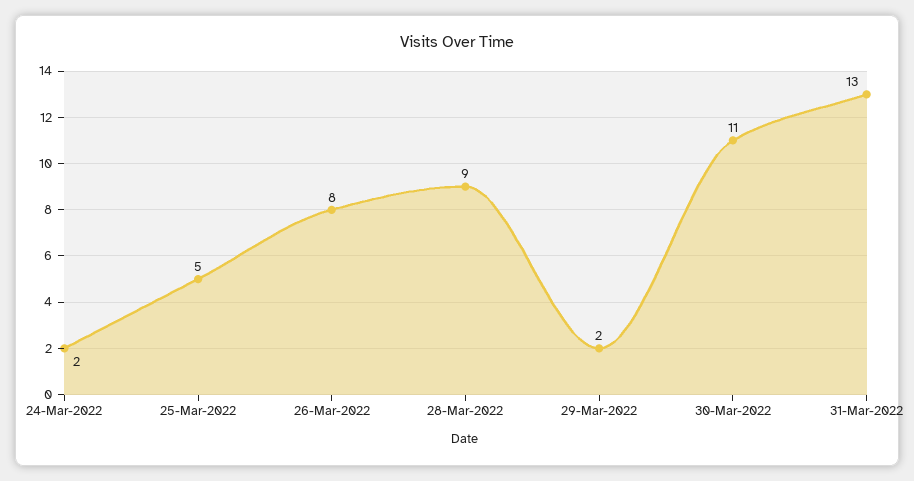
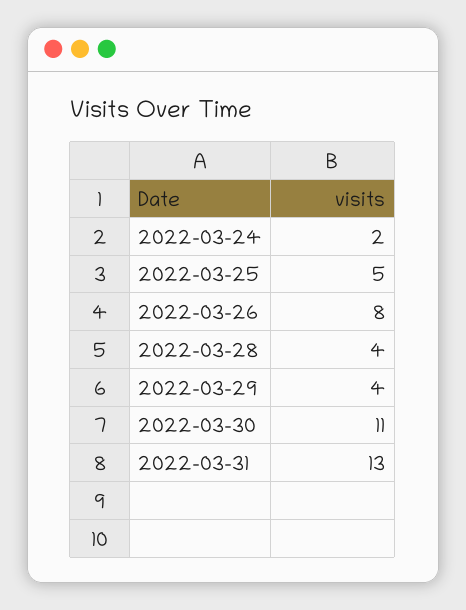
28-Mar-2022: 9 -> 4
29-Mar-2022: 2 -> 4

